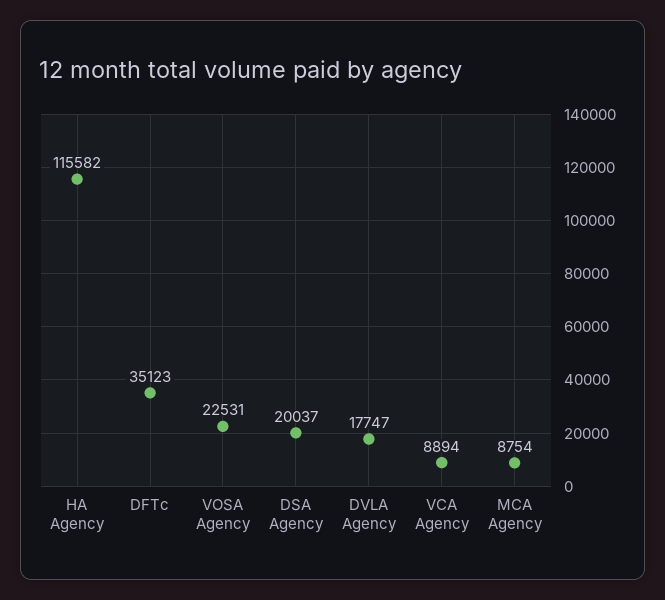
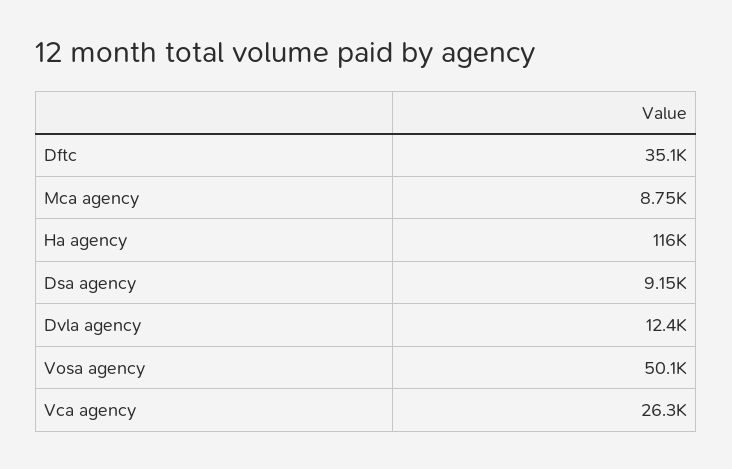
VOSA Agency: 22531 -> 50100
DSA Agency: 20037 -> 9150
DVLA Agency: 17747 -> 12400
VCA Agency: 8894 -> 26300

